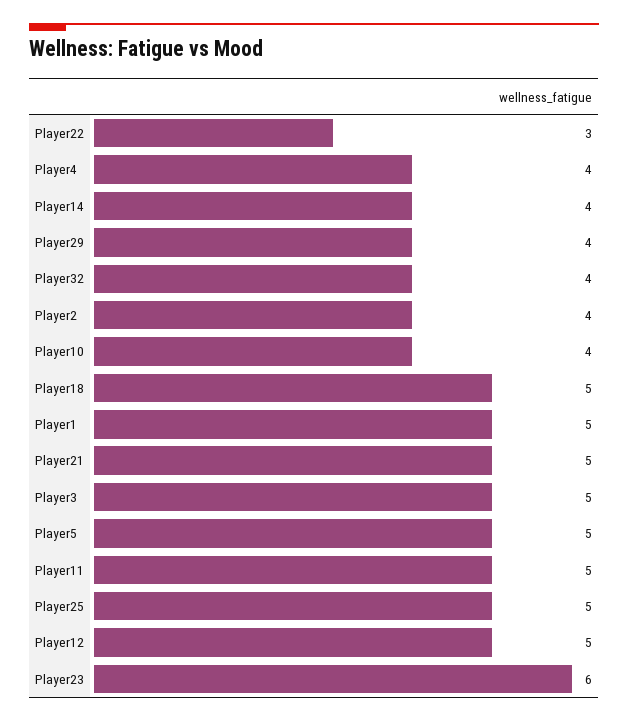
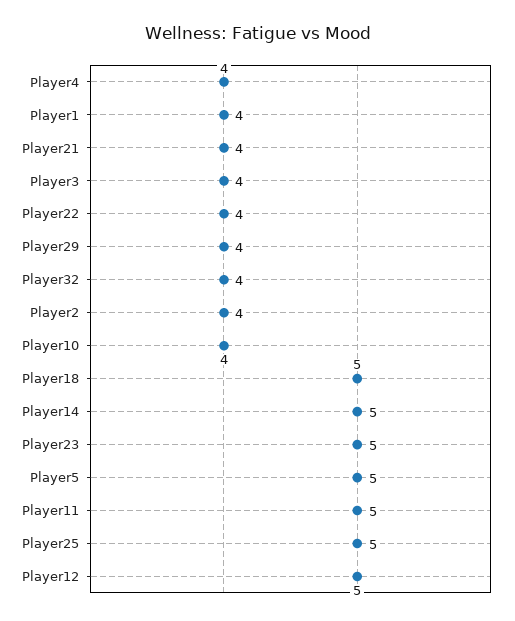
Player22: 3 -> 4
Player14: 4 -> 5
Player1: 5 -> 4
Player21: 5 -> 4
Player3: 5 -> 4
Player23: 6 -> 5

